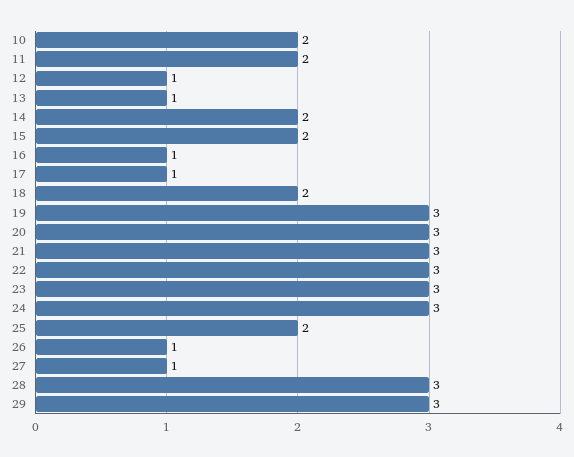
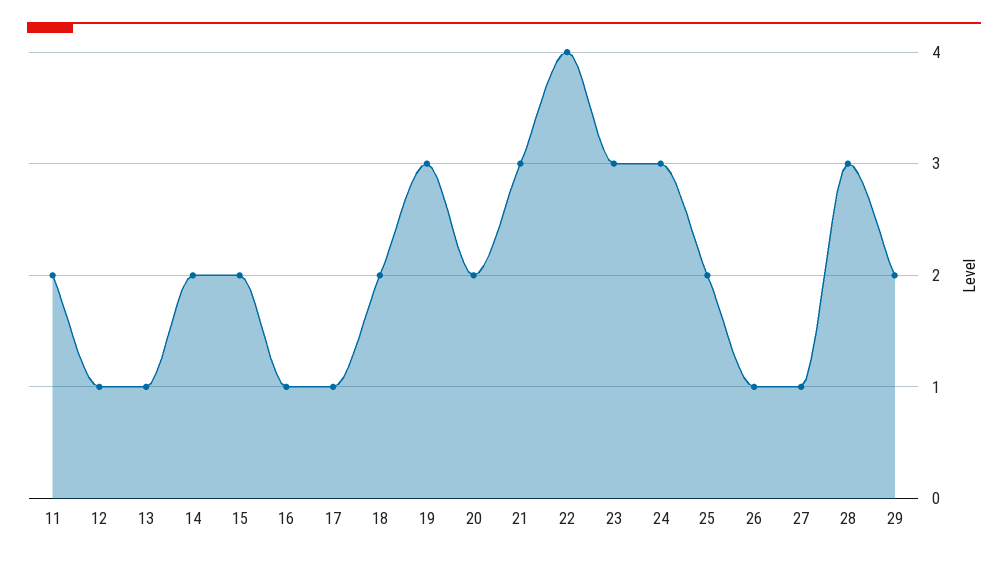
10: 2 -> none
20: 3 -> 2
22: 3 -> 4
29: 3 -> 2

